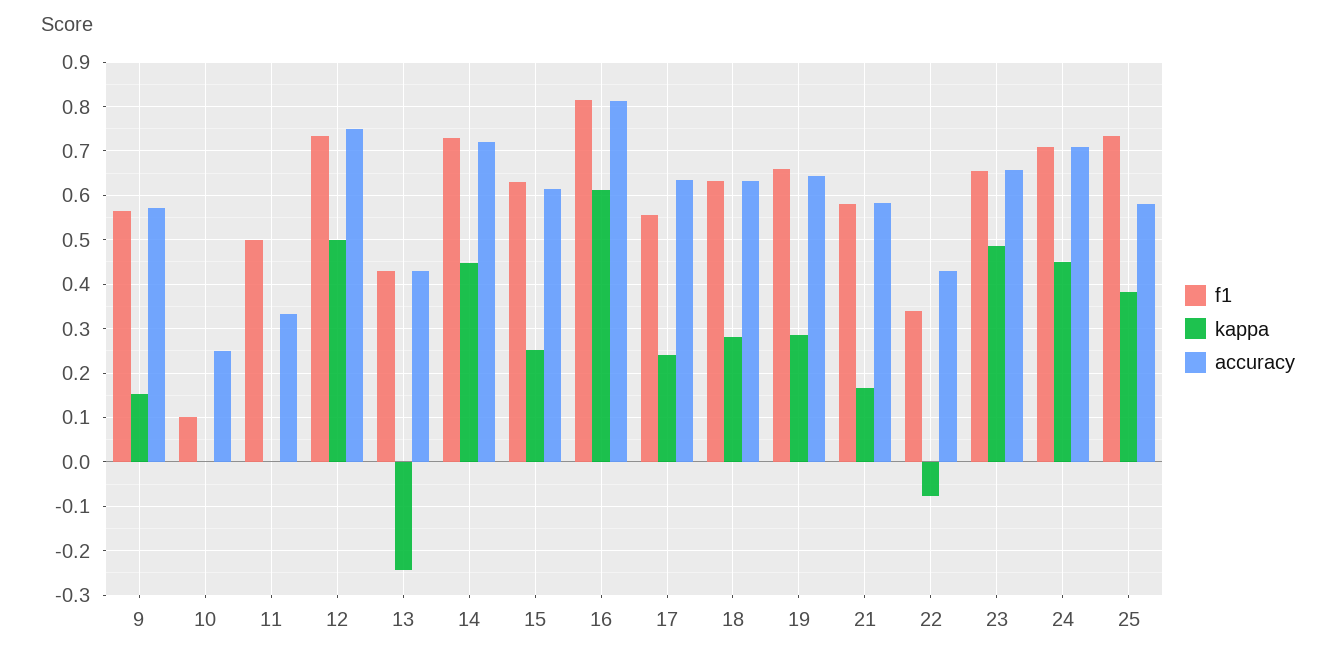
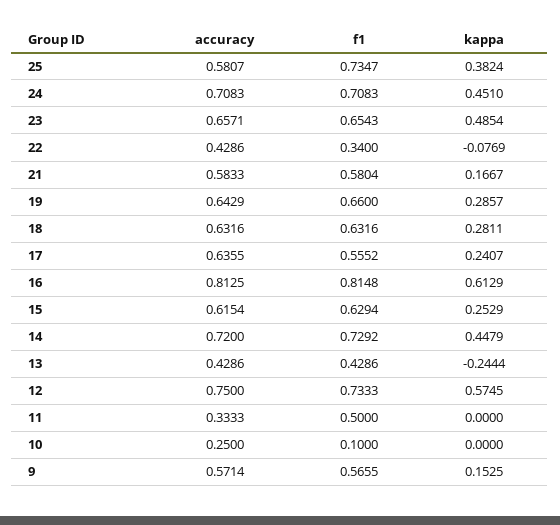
kappa, 12: 0.5 -> 0.5745

